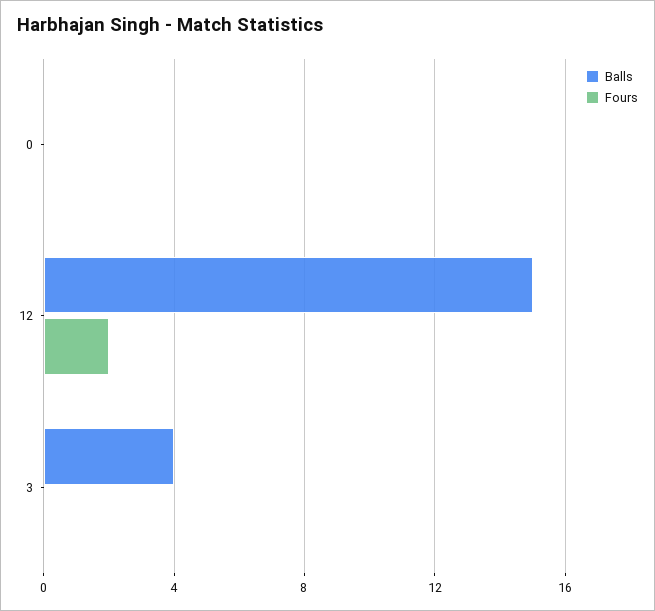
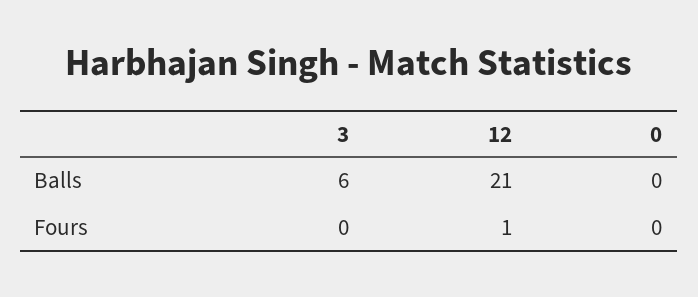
Balls, 12: 15 -> 21
Fours, 12: 2 -> 1
Balls, 3: 4 -> 6

